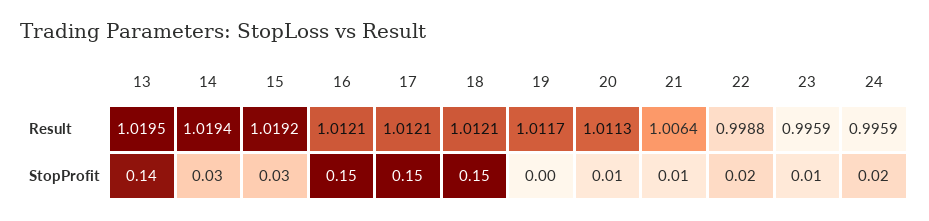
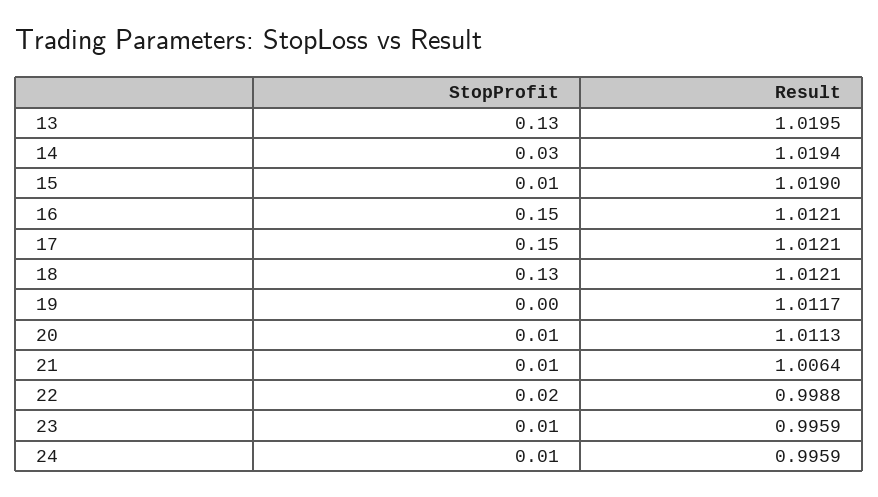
15, Result: 1.0192 -> 1.019
13, StopProfit: 0.14 -> 0.13
15, StopProfit: 0.03 -> 0.01
18, StopProfit: 0.15 -> 0.13
24, StopProfit: 0.02 -> 0.01

